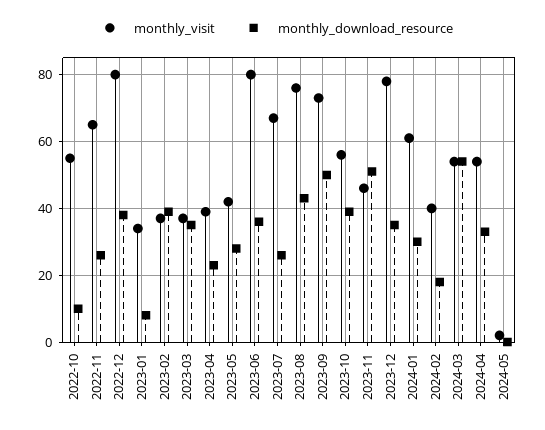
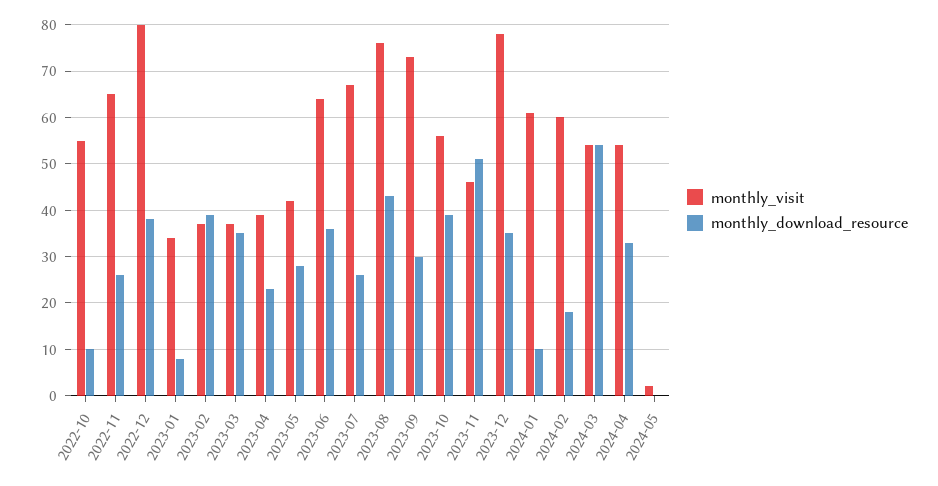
monthly_visit, 2023-06: 80 -> 65
monthly_download_resource, 2023-09: 50 -> 30
monthly_download_resource, 2024-01: 30 -> 10
monthly_visit, 2024-02: 40 -> 60

